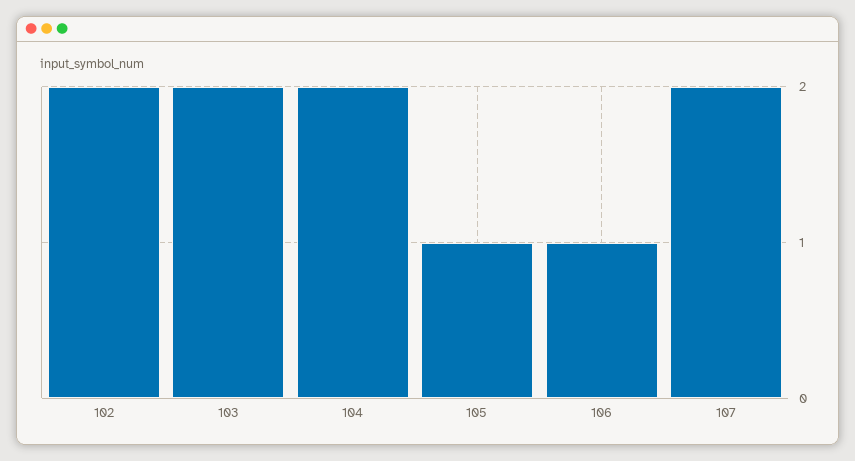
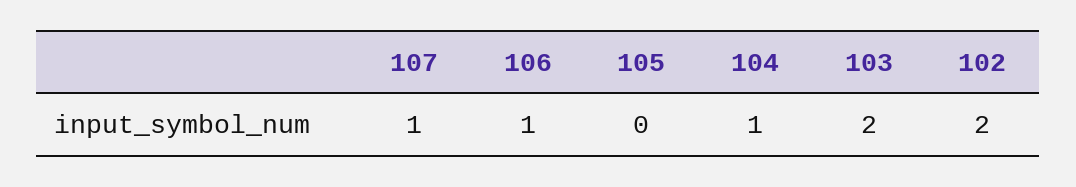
104: 2 -> 1
105: 1 -> 0
107: 2 -> 1

